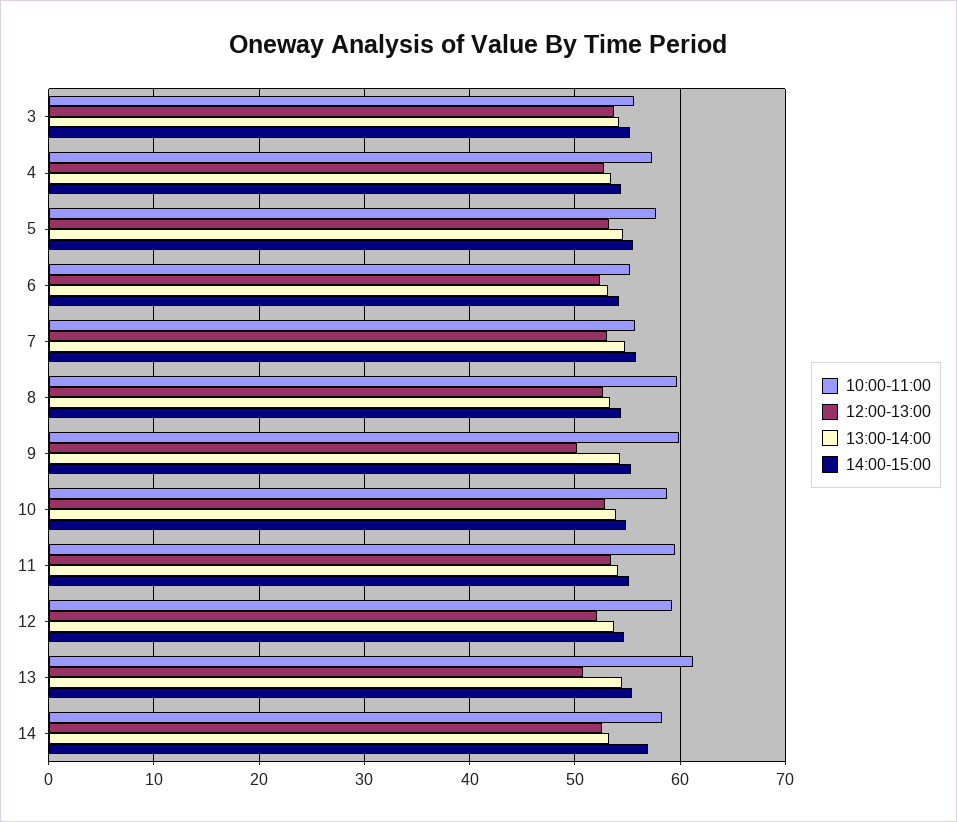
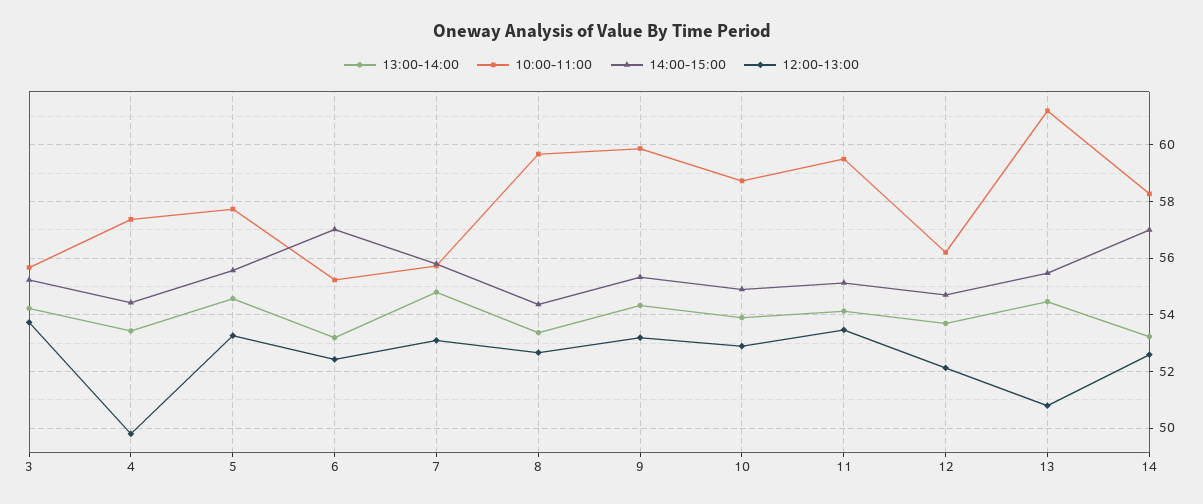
12:00-13:00, 4: 53 -> 49.75
14:00-15:00, 6: 54 -> 57
12:00-13:00, 9: 50 -> 53.25
10:00-11:00, 12: 59 -> 56.25

